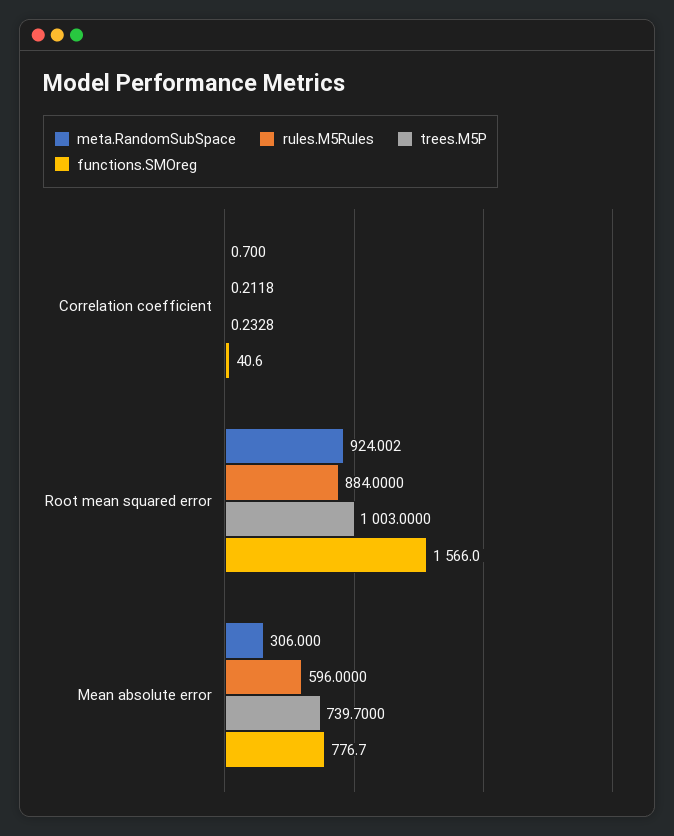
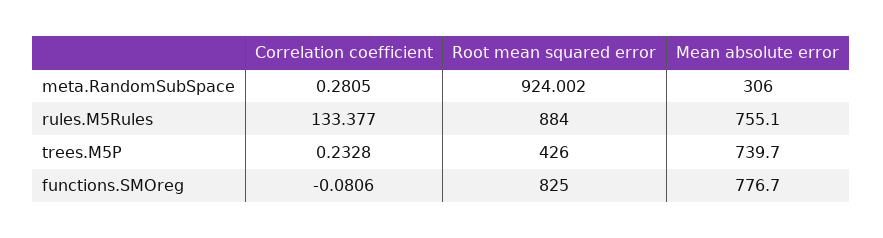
meta.RandomSubSpace, Correlation coefficient: 0.7 -> 0.2805
rules.M5Rules, Correlation coefficient: 0.2118 -> 133.377
functions.SMOreg, Correlation coefficient: 40.6 -> -0.0806
trees.M5P, Root mean squared error: 1003 -> 426
functions.SMOreg, Root mean squared error: 1566 -> 825
rules.M5Rules, Mean absolute error: 596 -> 755.1

